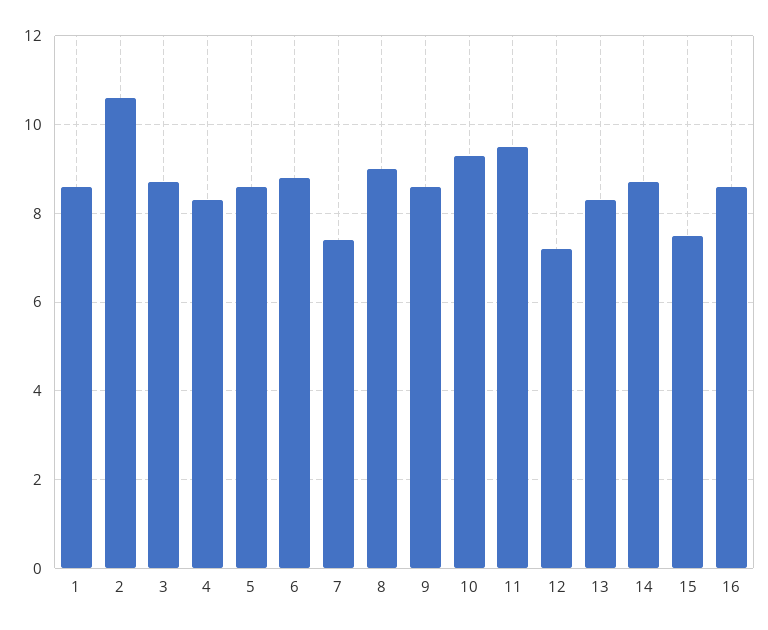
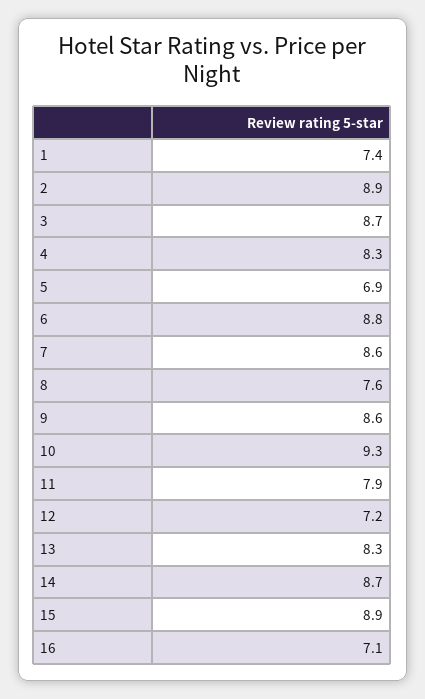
1: 8.5 -> 7.4
2: 10.5 -> 8.9
5: 8.5 -> 6.9
7: 7.5 -> 8.6
8: 9 -> 7.6
11: 9.5 -> 7.9
15: 7.5 -> 8.9
16: 8.5 -> 7.1

